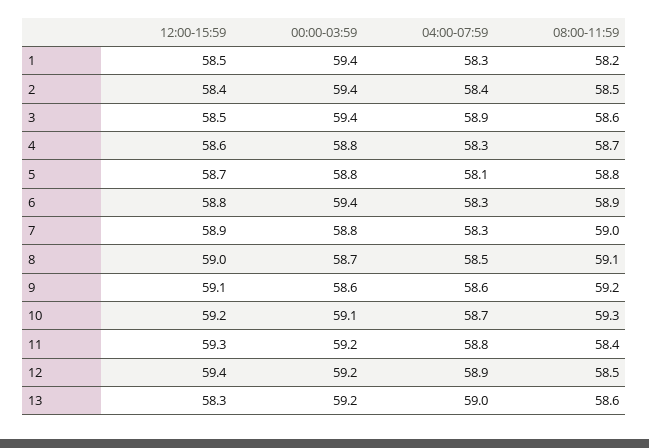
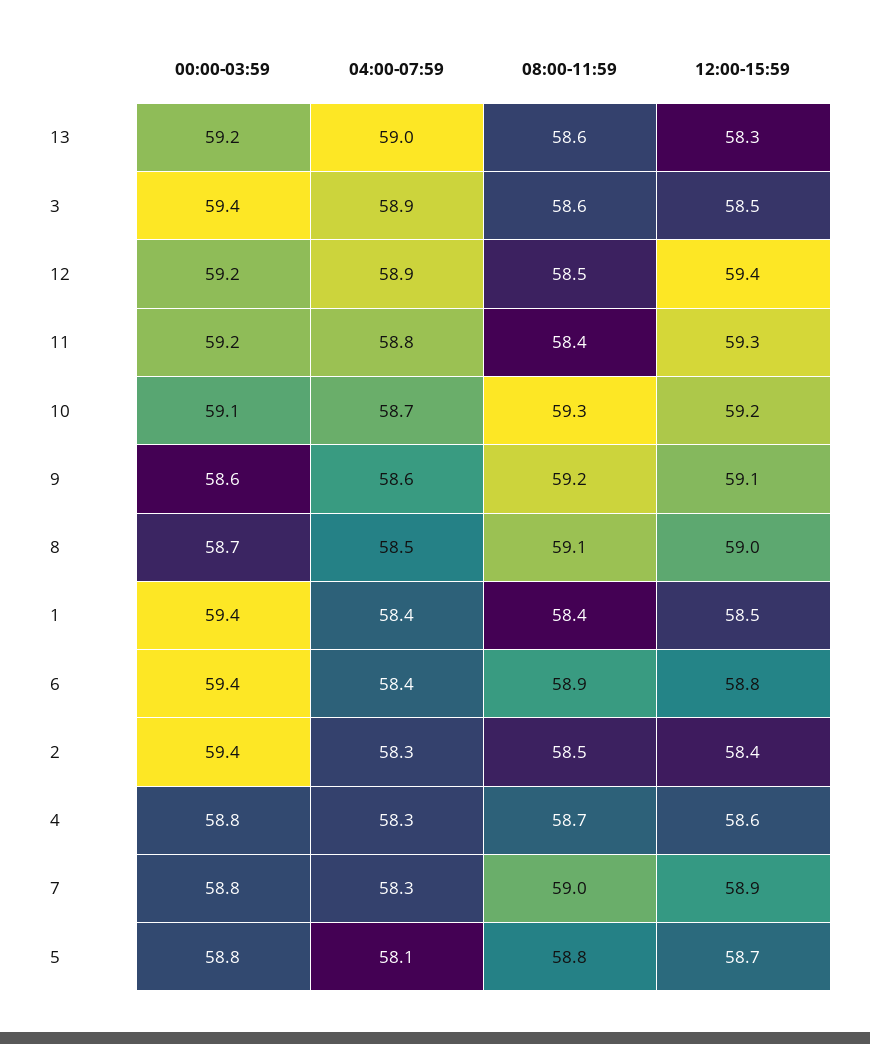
04:00-07:59, 1: 58.3 -> 58.4
08:00-11:59, 1: 58.2 -> 58.4
04:00-07:59, 2: 58.4 -> 58.3
04:00-07:59, 6: 58.3 -> 58.4

